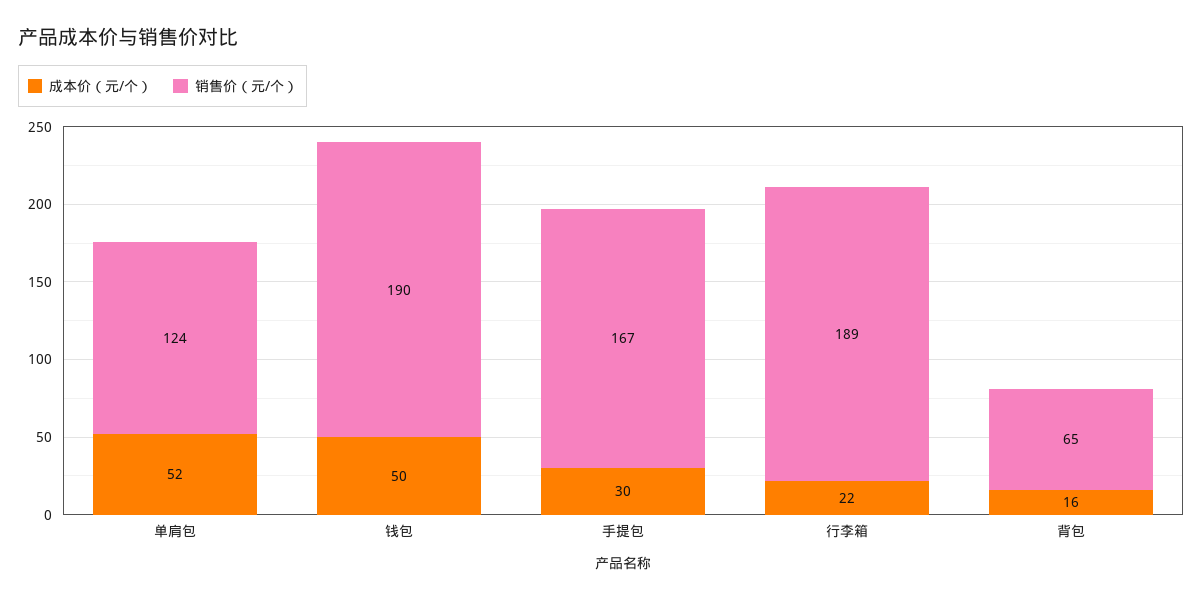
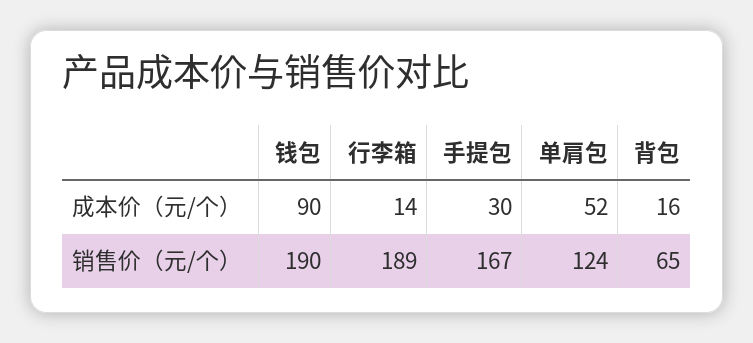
成本价（元/个）, 钱包: 50 -> 90
成本价（元/个）, 行李箱: 22 -> 14

